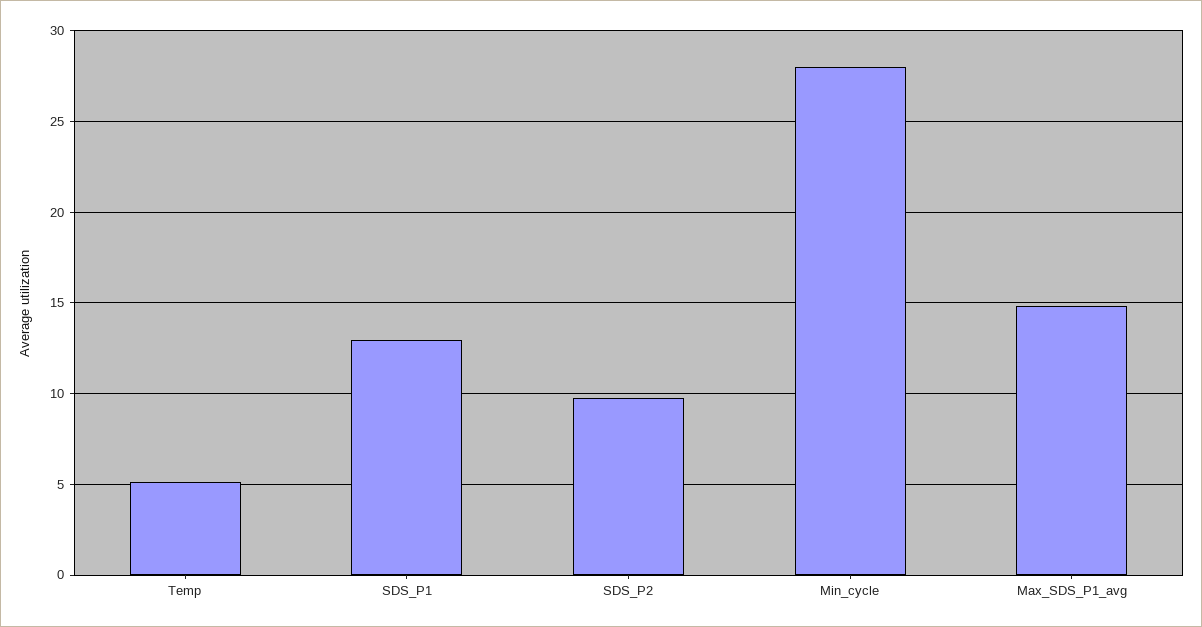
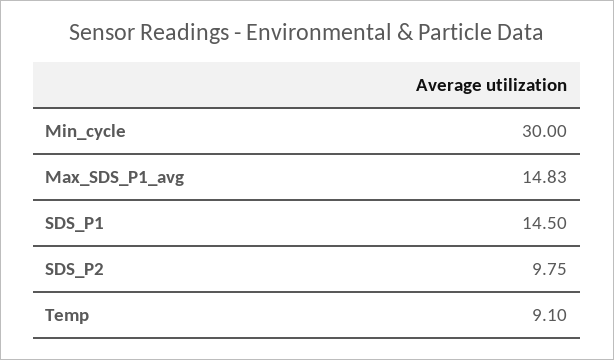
Temp: 5 -> 9.1
SDS_P1: 13 -> 14.5
Min_cycle: 28 -> 30

